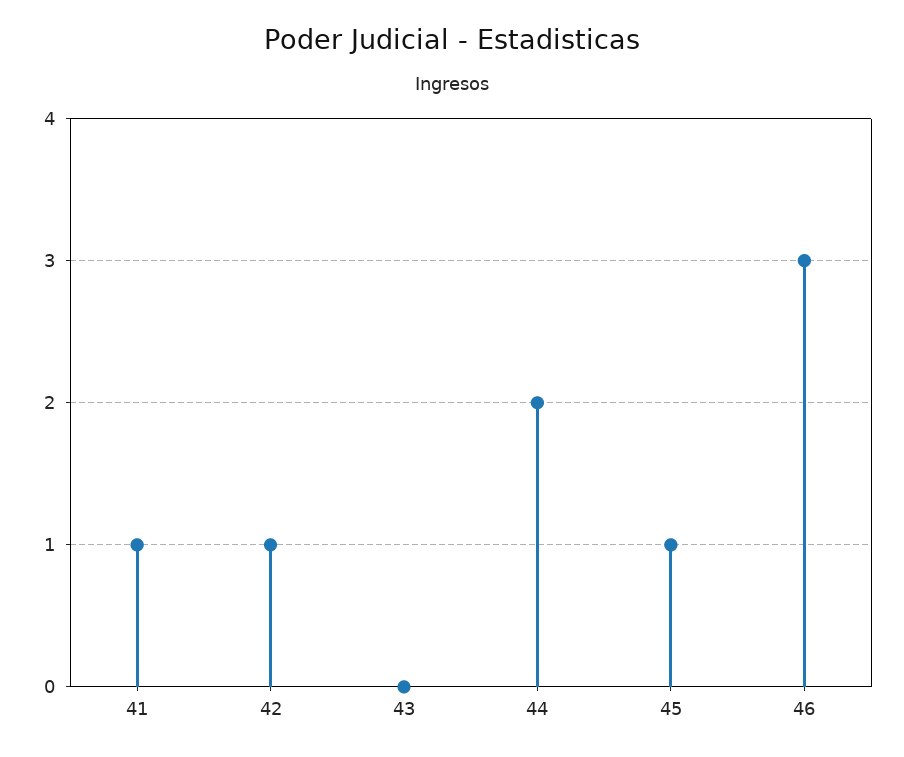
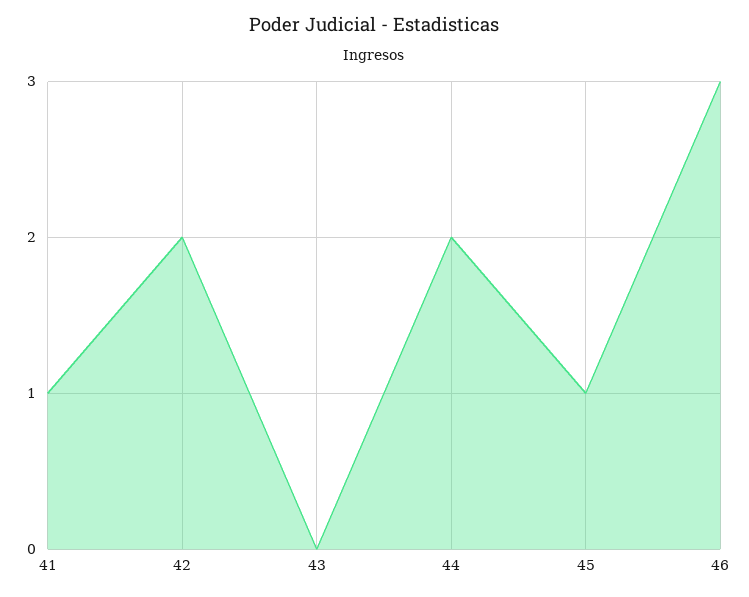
42: 1 -> 2

